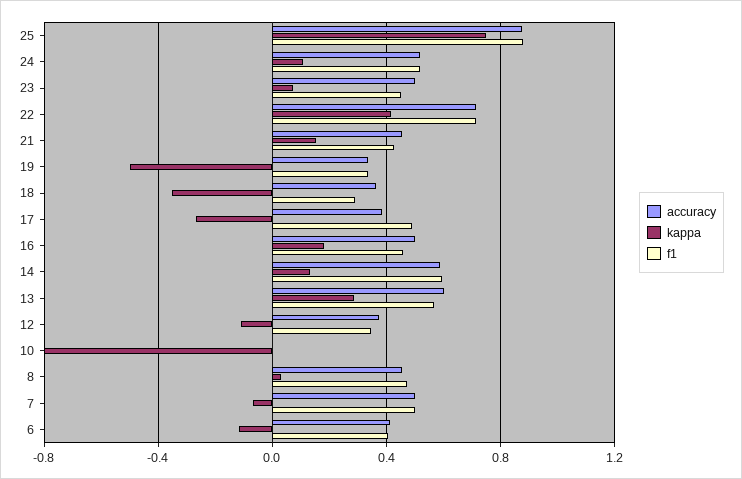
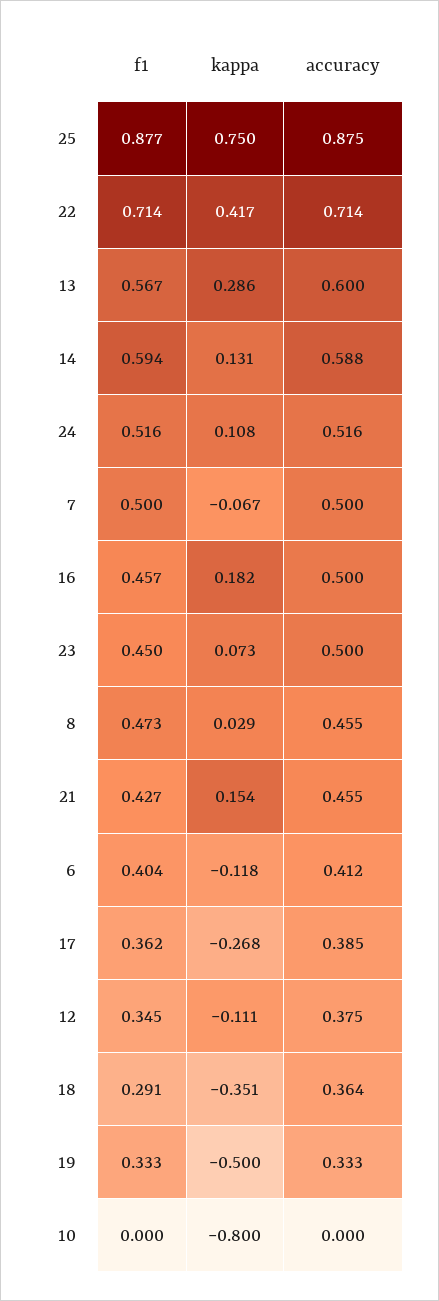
f1, 17: 0.5 -> 0.362

